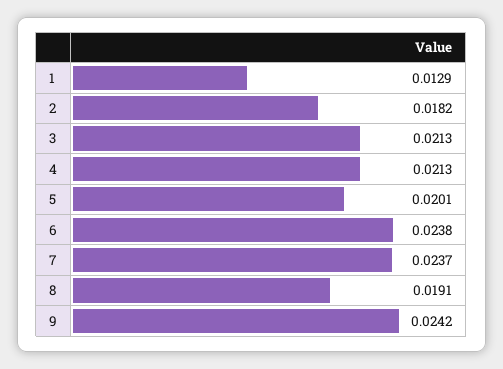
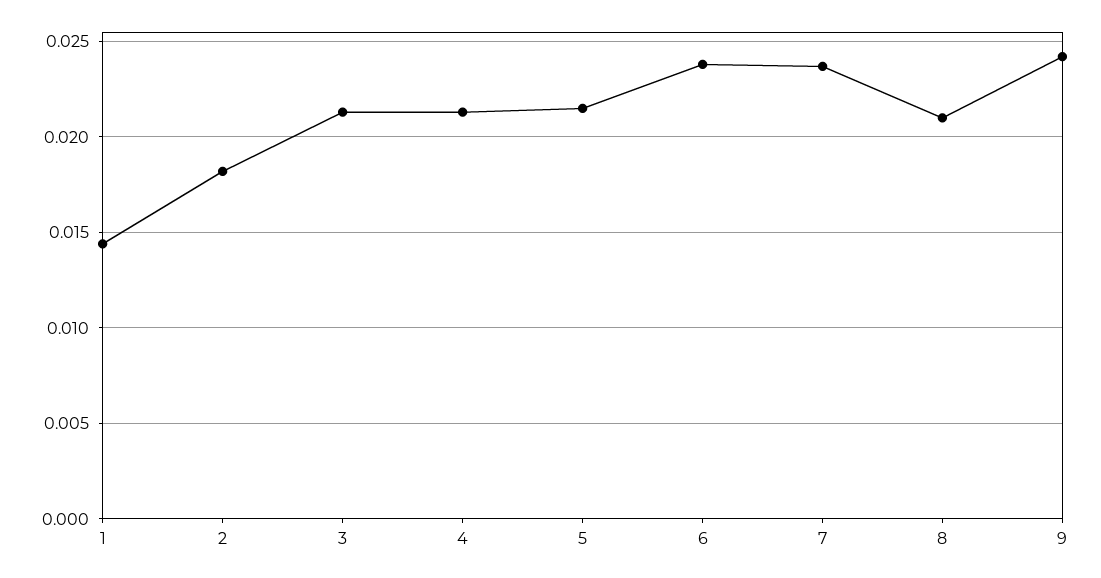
1: 0.0129 -> 0.0145
5: 0.0201 -> 0.0215
8: 0.0191 -> 0.021

